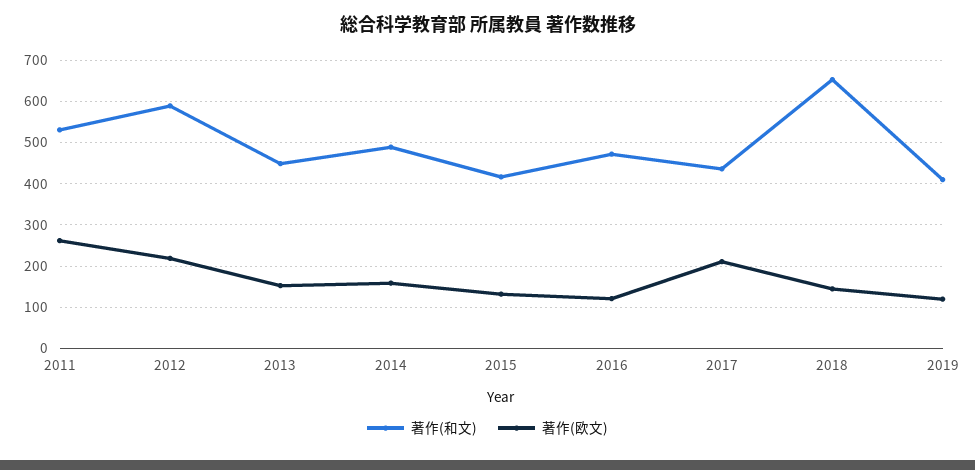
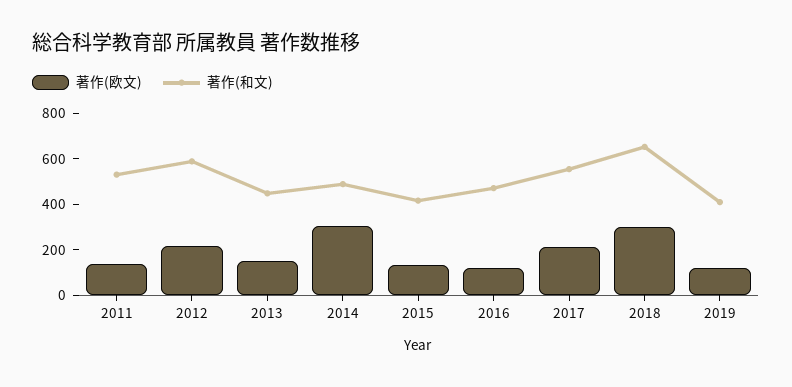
著作(欧文), 2011: 260 -> 150
著作(欧文), 2014: 160 -> 300
著作(和文), 2017: 440 -> 550
著作(欧文), 2018: 140 -> 300

